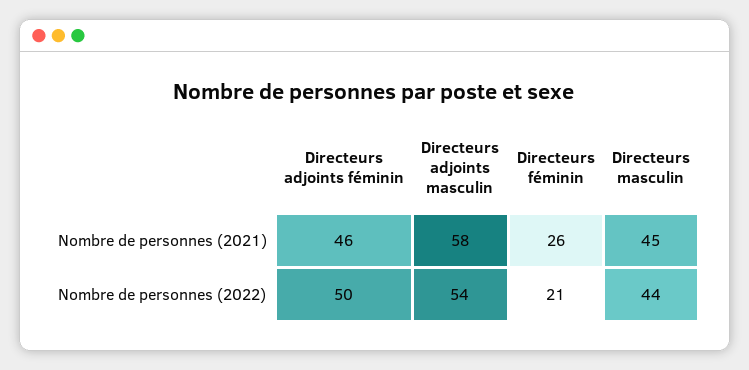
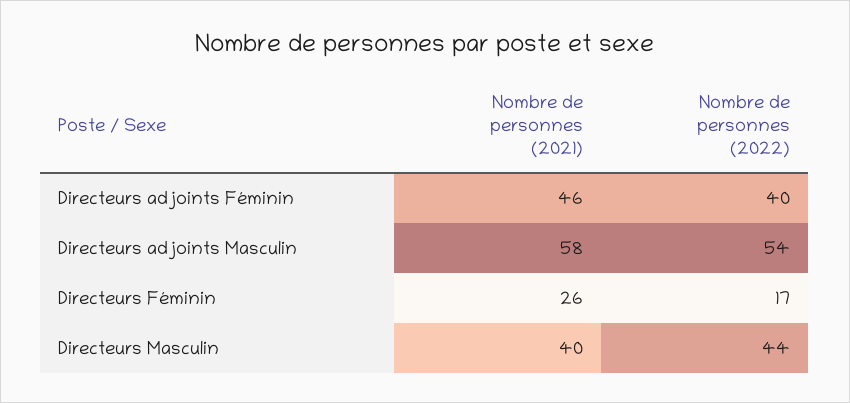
Directeurs masculin, Nombre de personnes (2021): 45 -> 40
Directeurs adjoints féminin, Nombre de personnes (2022): 50 -> 40
Directeurs féminin, Nombre de personnes (2022): 21 -> 17

